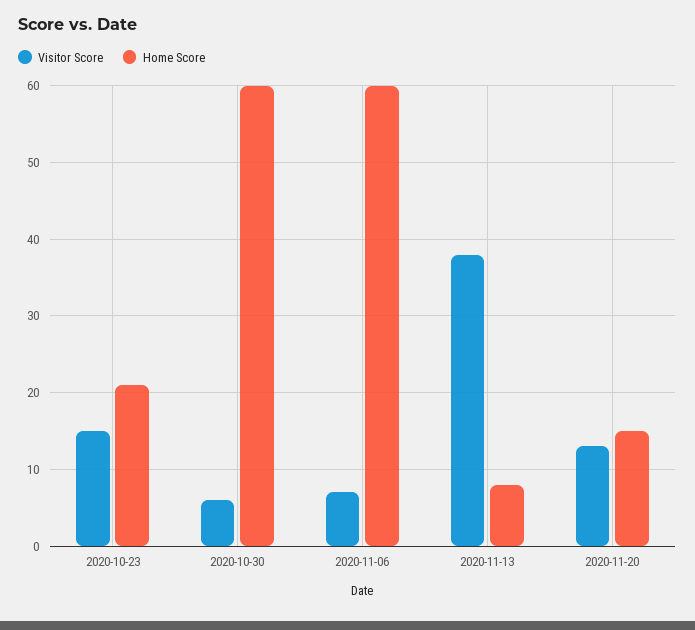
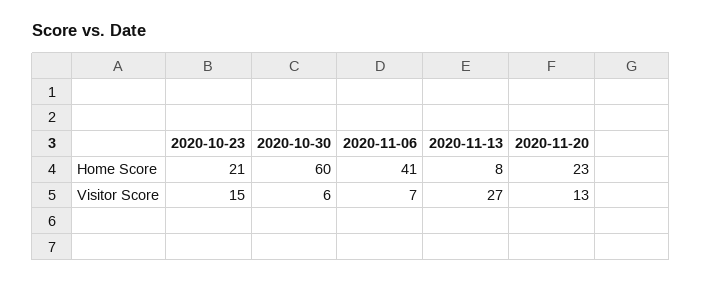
Home Score, 2020-11-06: 60 -> 41
Visitor Score, 2020-11-13: 38 -> 27
Home Score, 2020-11-20: 15 -> 23

